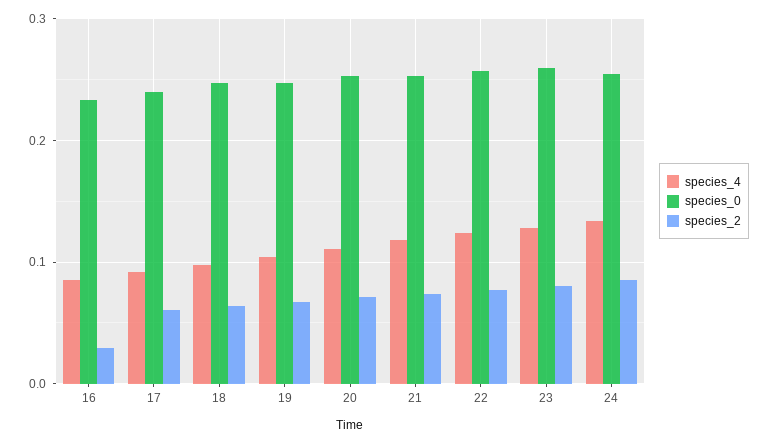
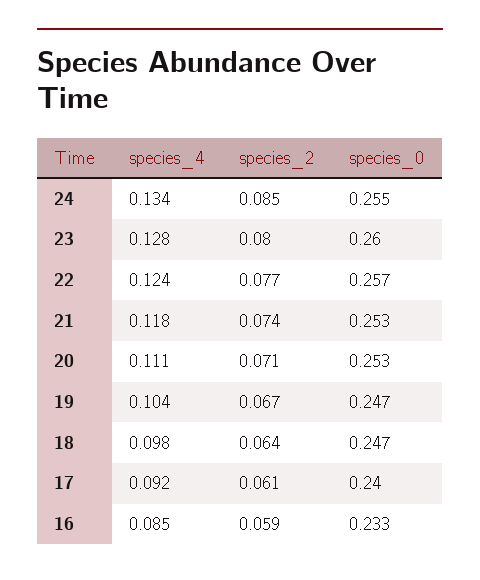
species_2, 16: 0.03 -> 0.059

